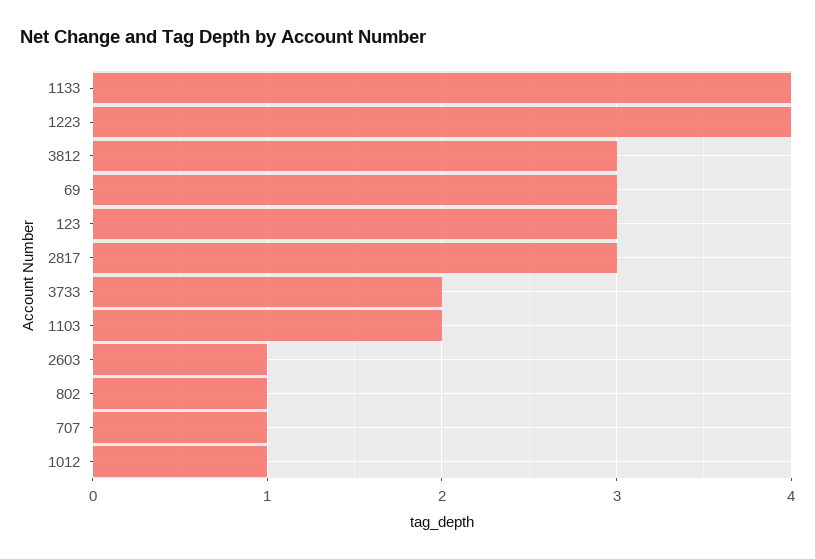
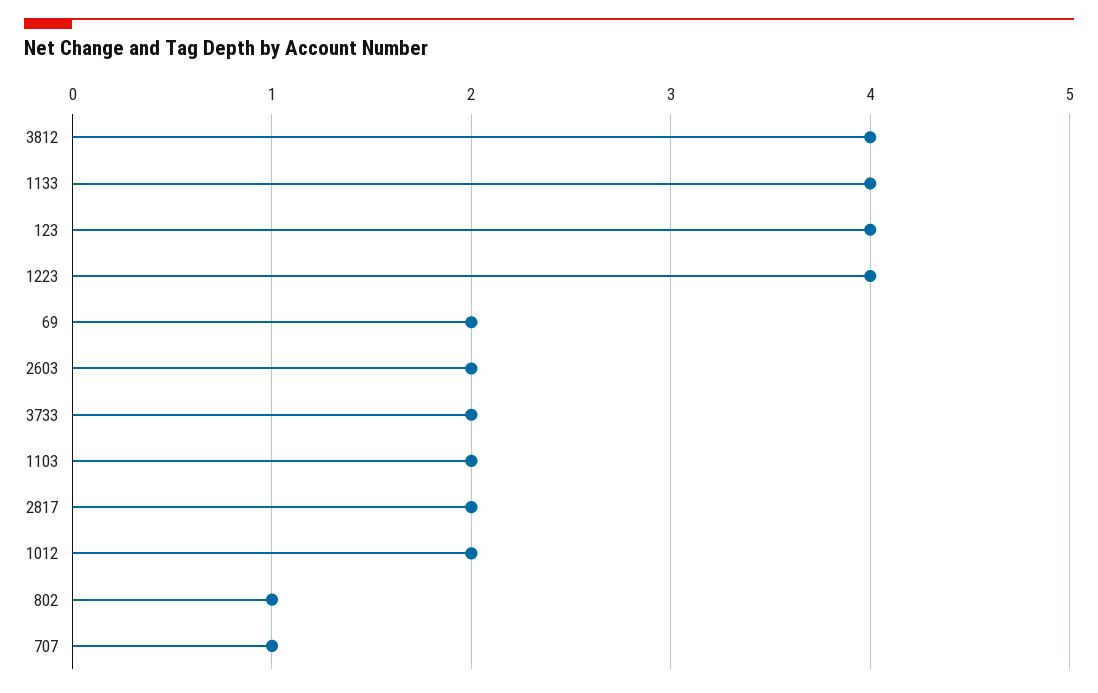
3812: 3 -> 4
69: 3 -> 2
123: 3 -> 4
2817: 3 -> 2
2603: 1 -> 2
1012: 1 -> 2

